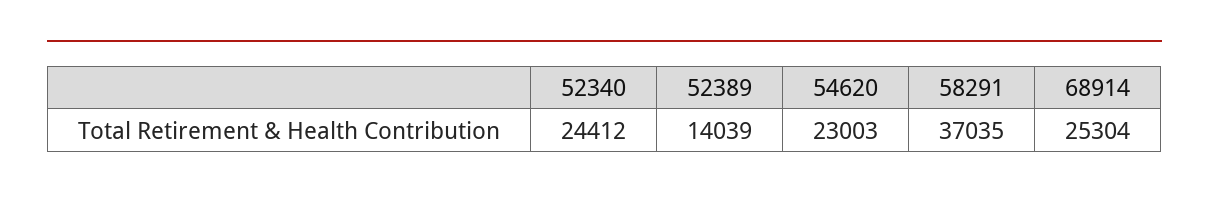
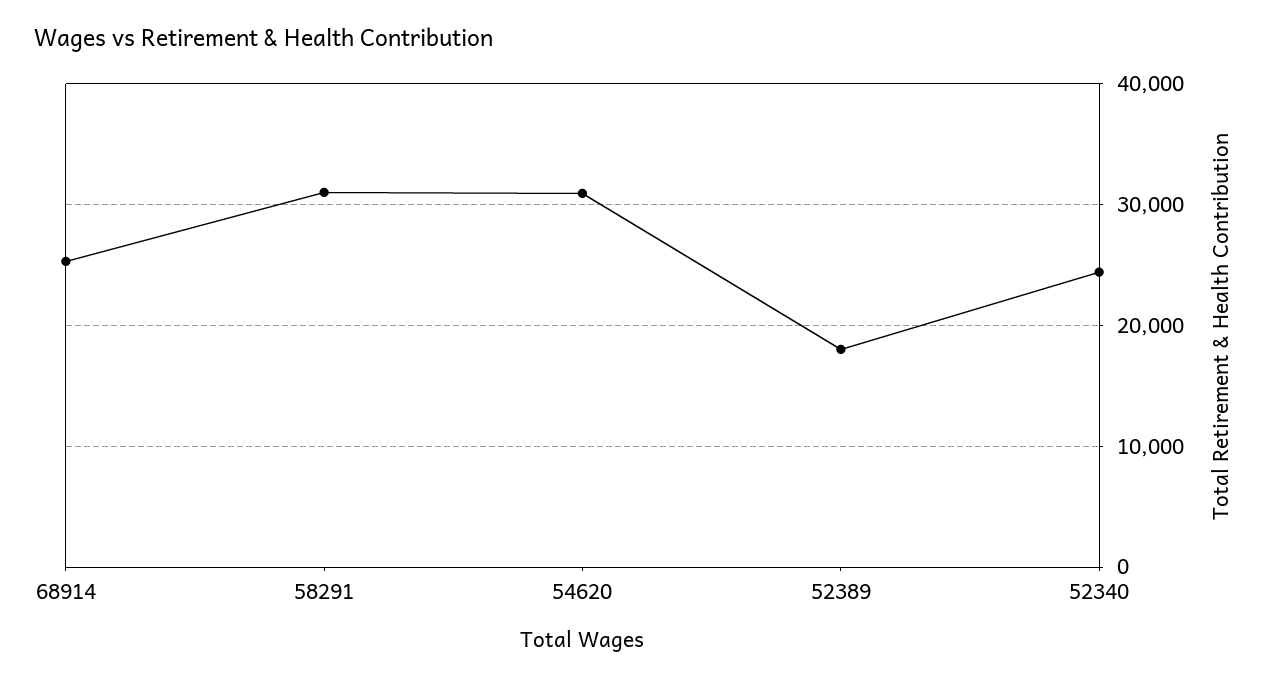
52389: 14039 -> 18000
54620: 23003 -> 31000
58291: 37035 -> 31000

